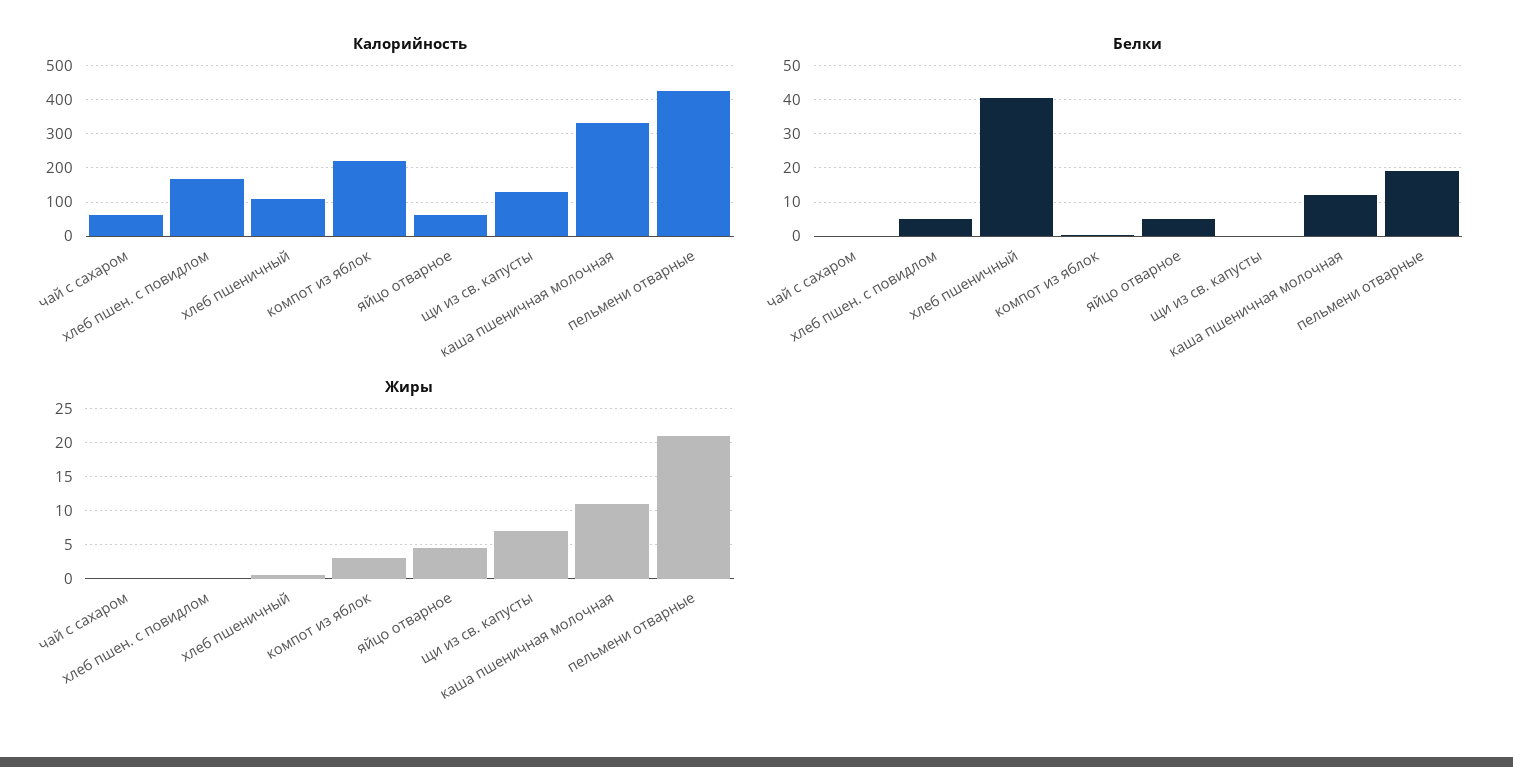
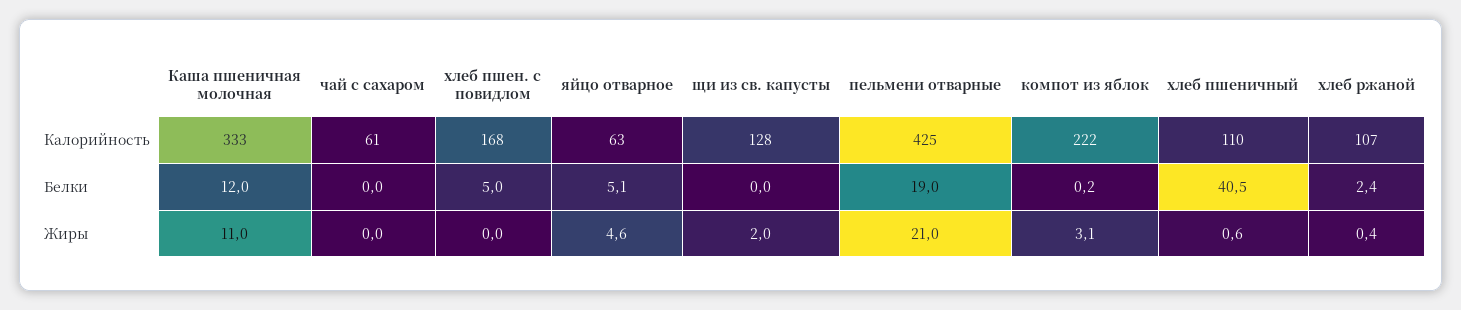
Жиры, щи из св. капусты: 7 -> 2
Калорийность, хлеб ржаной: none -> 107
Белки, хлеб ржаной: none -> 2.4
Жиры, хлеб ржаной: none -> 0.4

